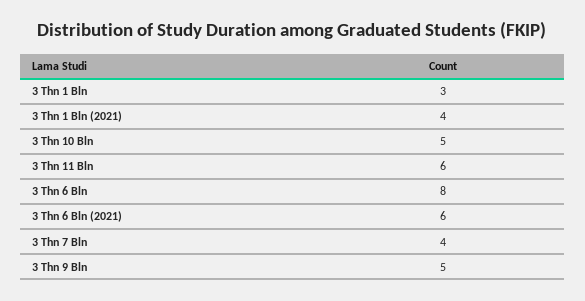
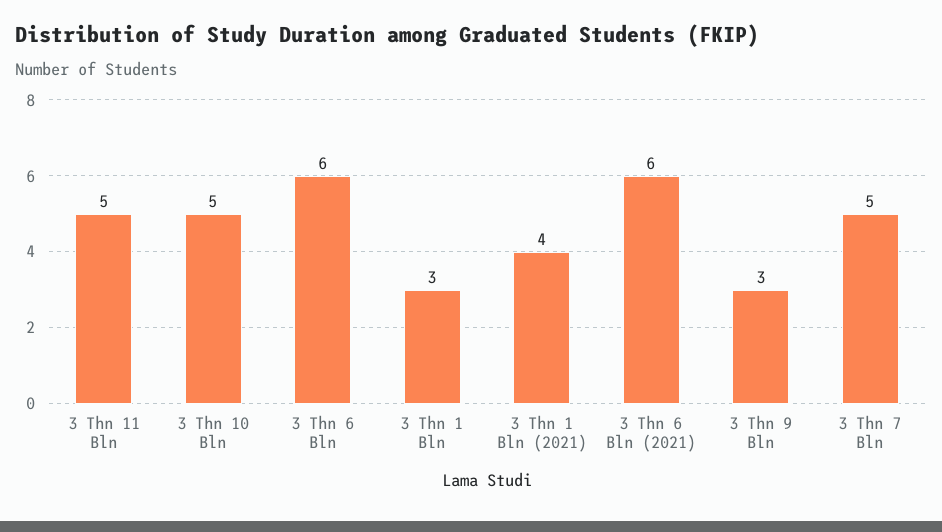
3 Thn 11 Bln: 6 -> 5
3 Thn 6 Bln: 8 -> 6
3 Thn 7 Bln: 4 -> 5
3 Thn 9 Bln: 5 -> 3

